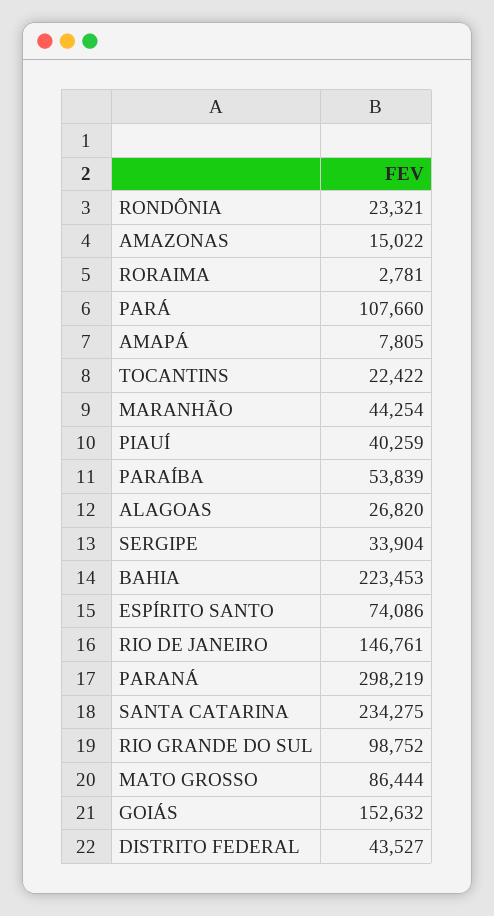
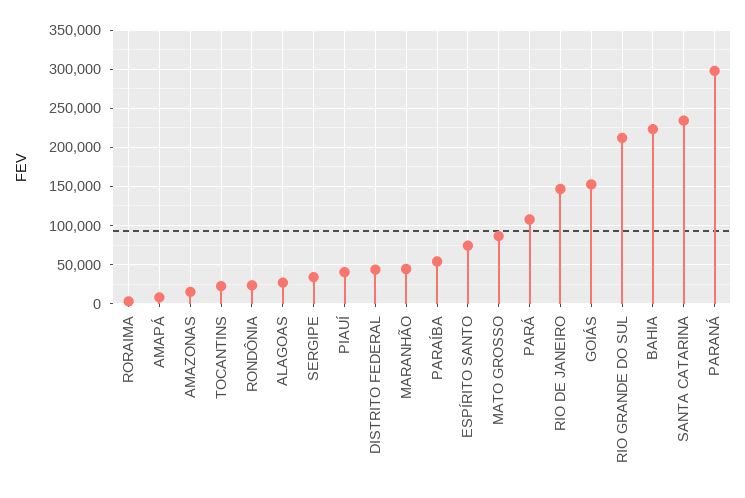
RIO GRANDE DO SUL: 98752 -> 210000

